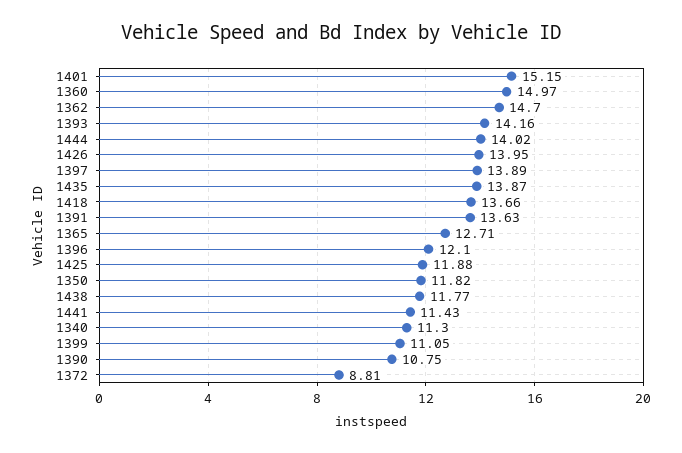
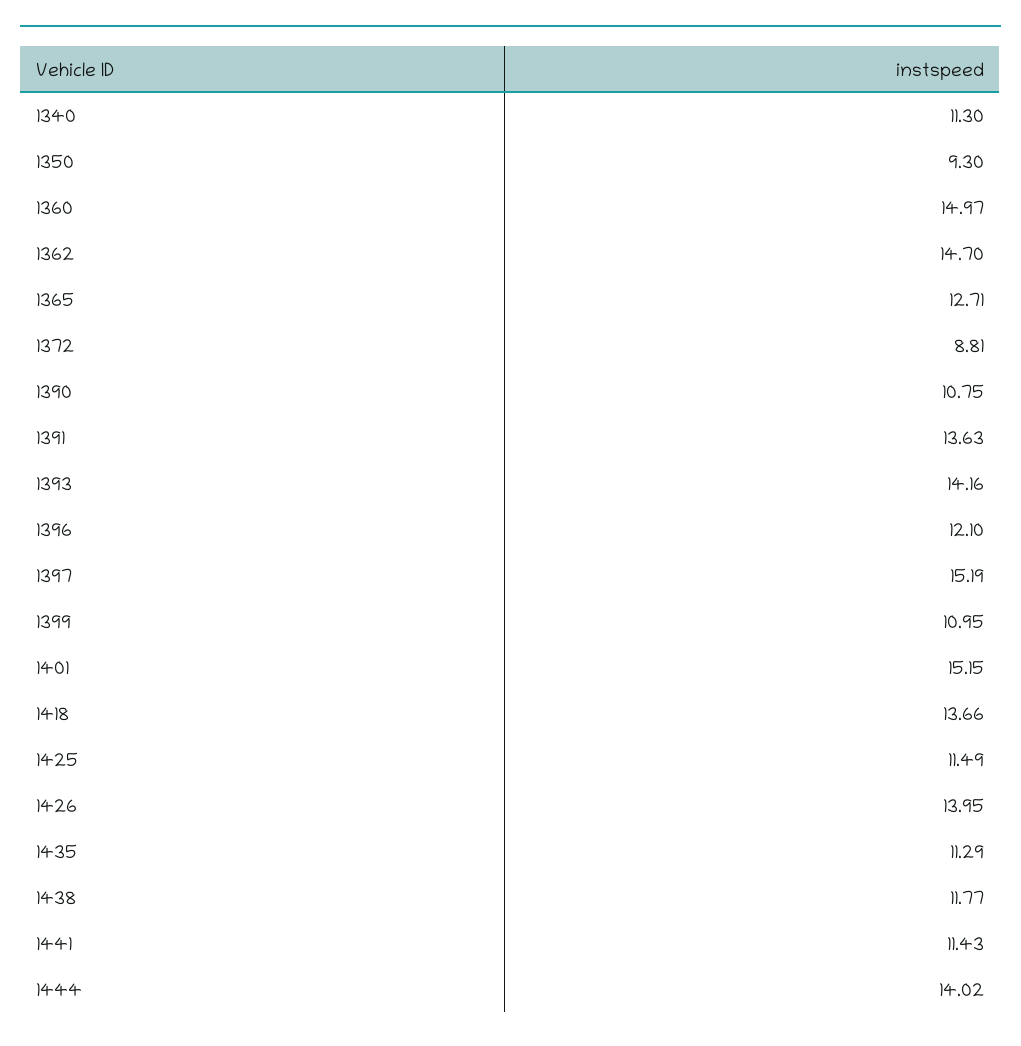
1397: 13.89 -> 15.19
1435: 13.87 -> 11.29
1425: 11.88 -> 11.49
1350: 11.82 -> 9.3
1399: 11.05 -> 10.95

